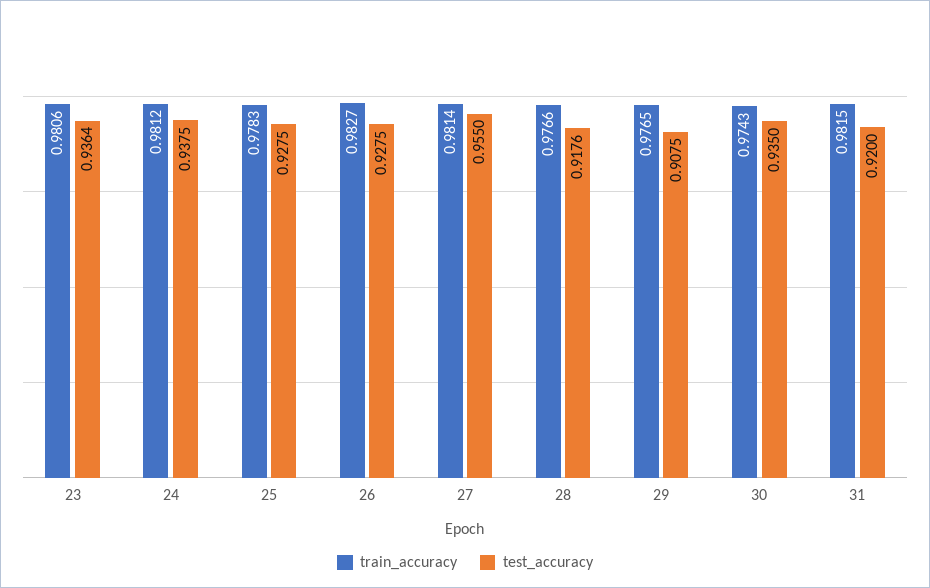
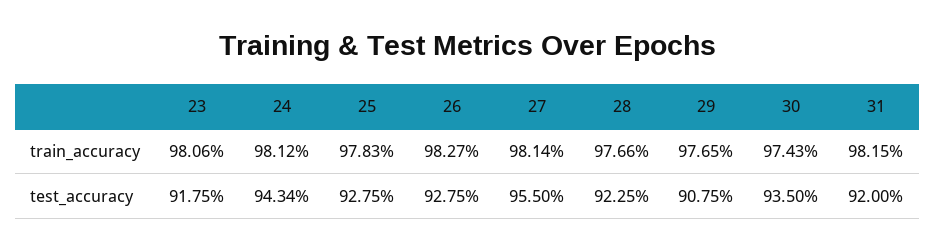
test_accuracy, 23: 0.9364 -> 0.9175
test_accuracy, 24: 0.9375 -> 0.9434
test_accuracy, 28: 0.9176 -> 0.9225

